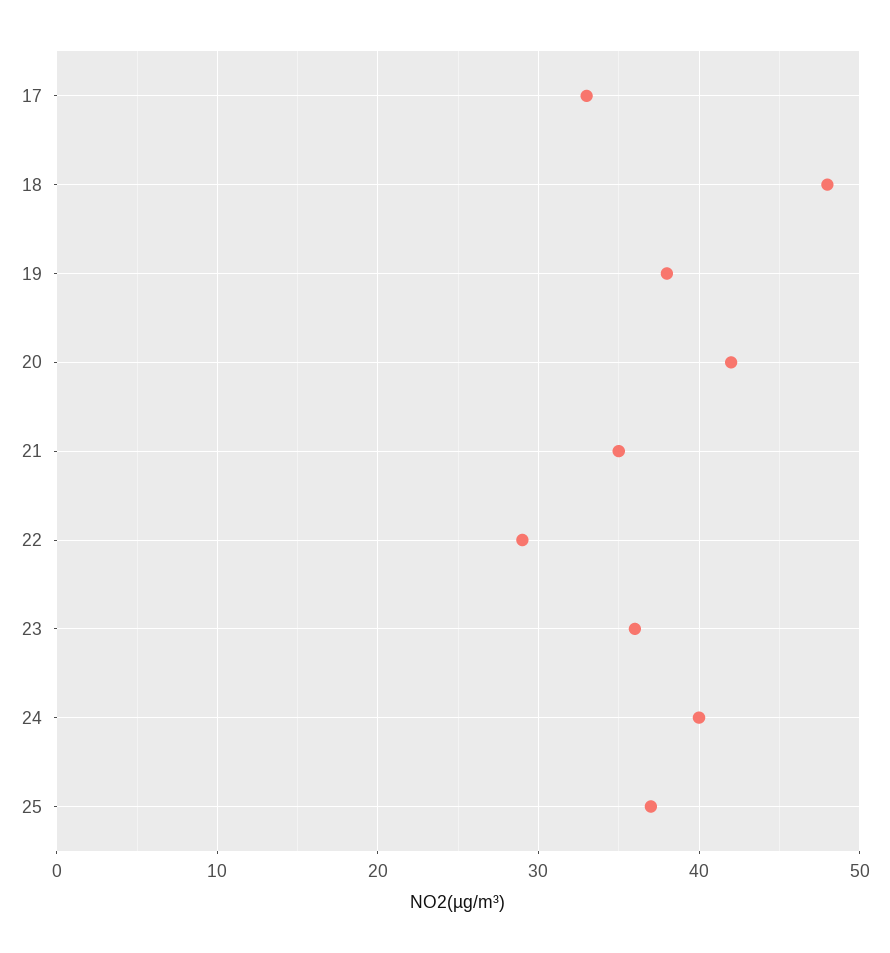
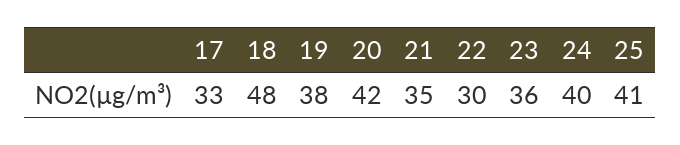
22: 29 -> 30
25: 37 -> 41

